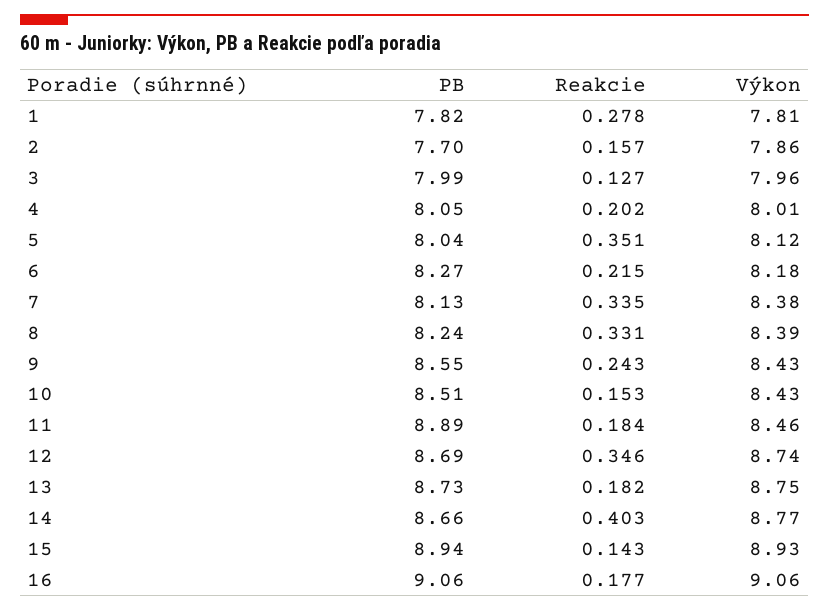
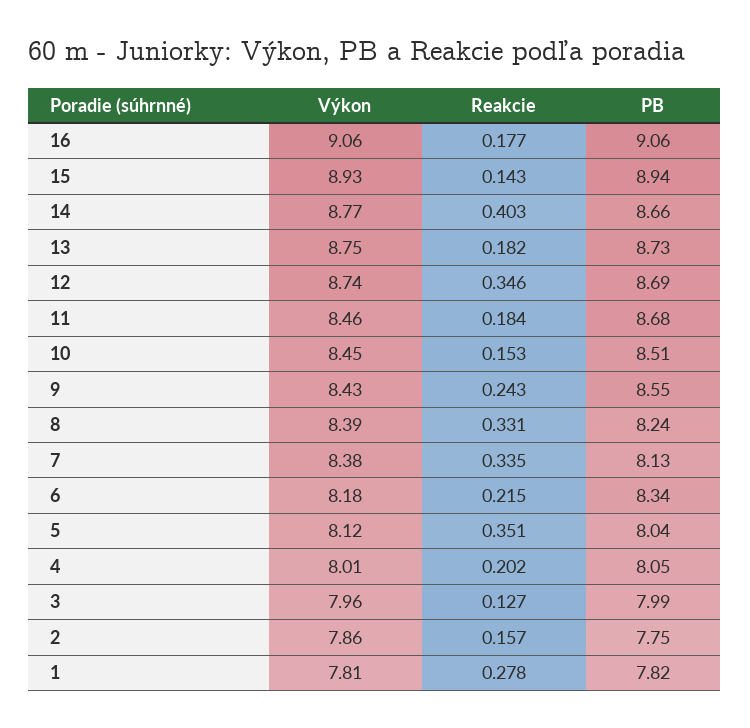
PB, 2: 7.7 -> 7.75
PB, 6: 8.27 -> 8.34
Výkon, 10: 8.43 -> 8.45
PB, 11: 8.89 -> 8.68

